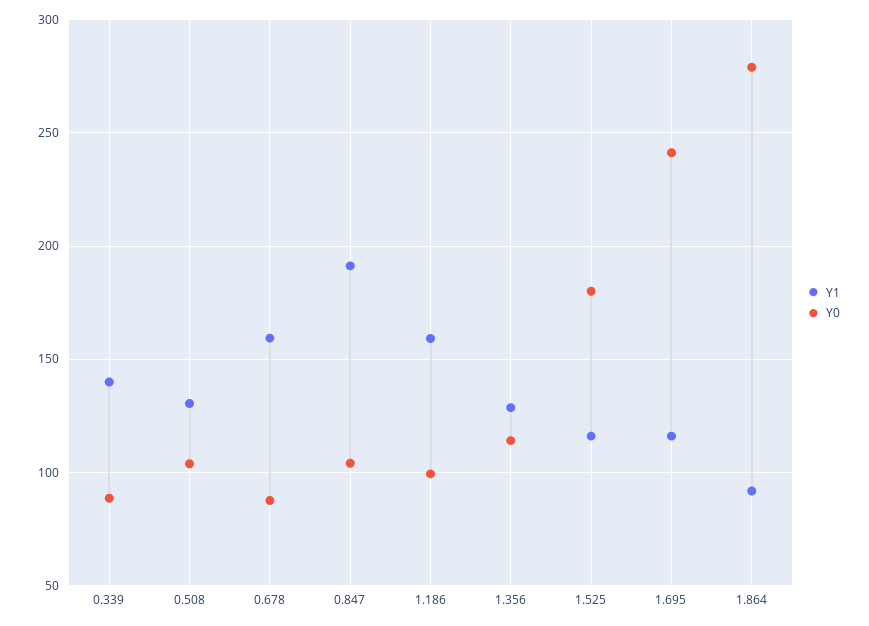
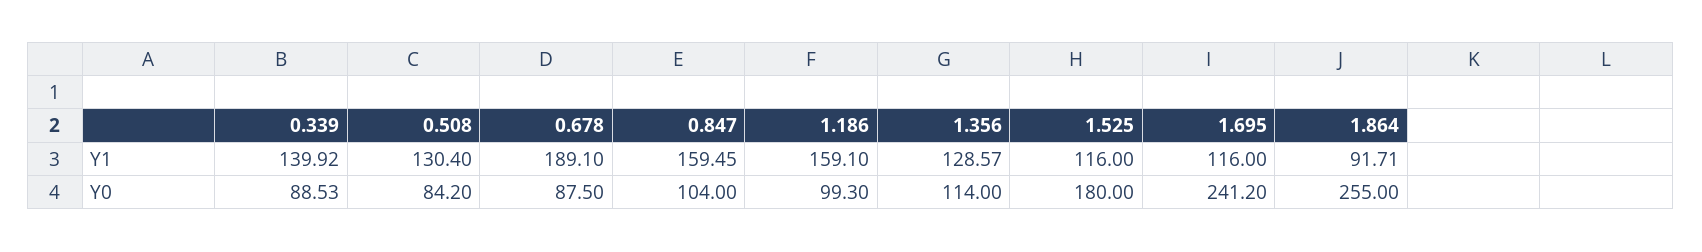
Y0, 0.508: 105 -> 84.2
Y1, 0.678: 160 -> 189.1
Y1, 0.847: 190 -> 159.45
Y0, 1.864: 280 -> 255

